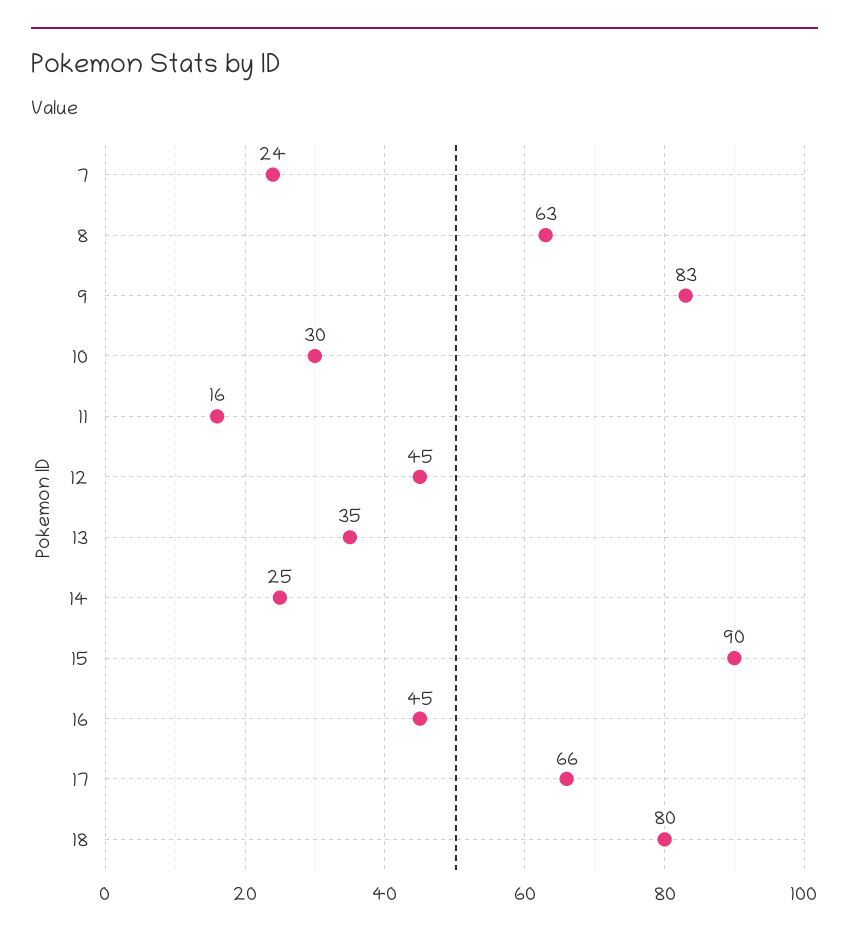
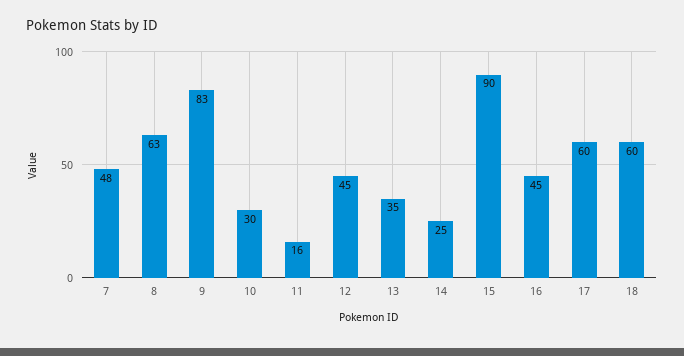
7: 24 -> 48
17: 66 -> 60
18: 80 -> 60

